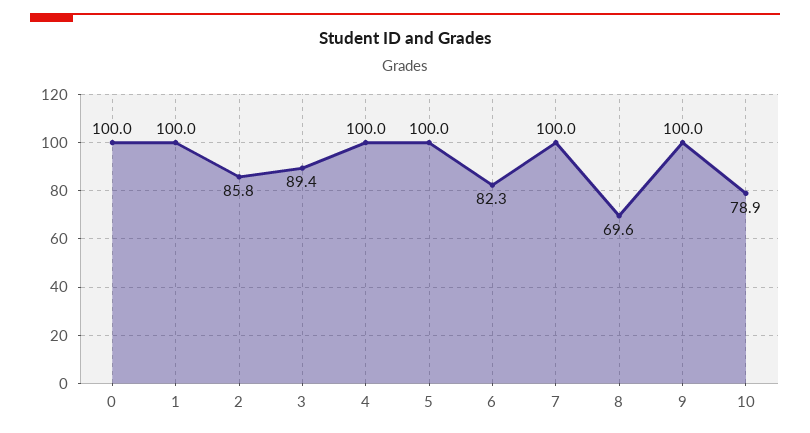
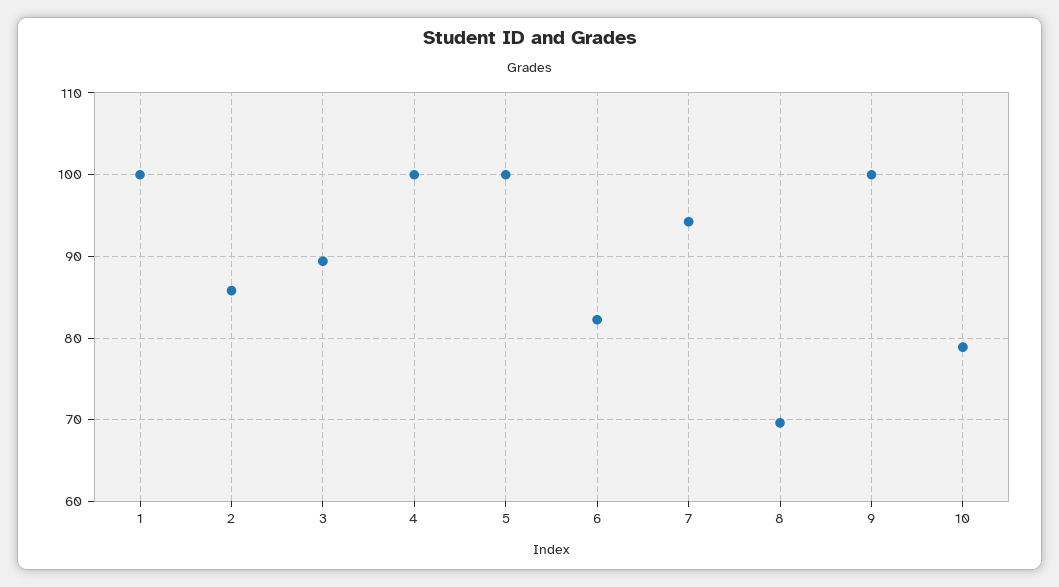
0: 100 -> none
7: 100 -> 94

